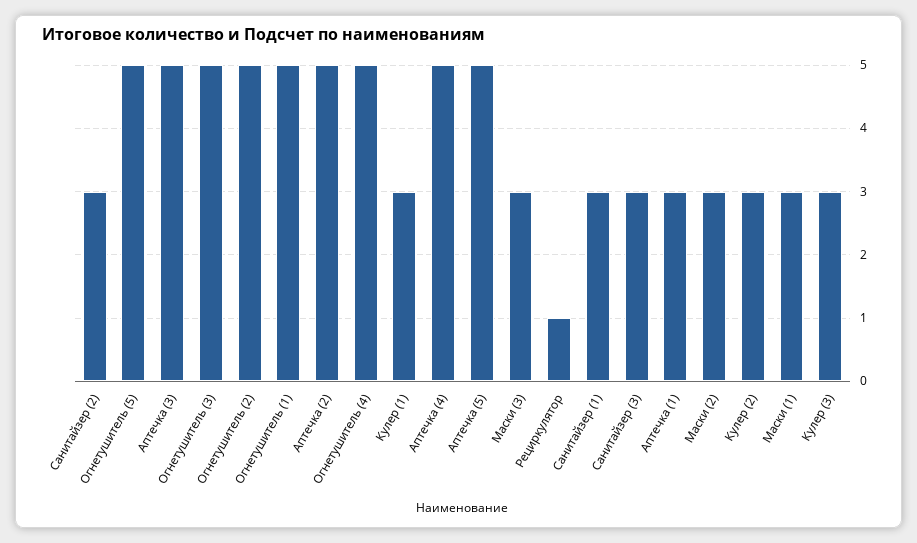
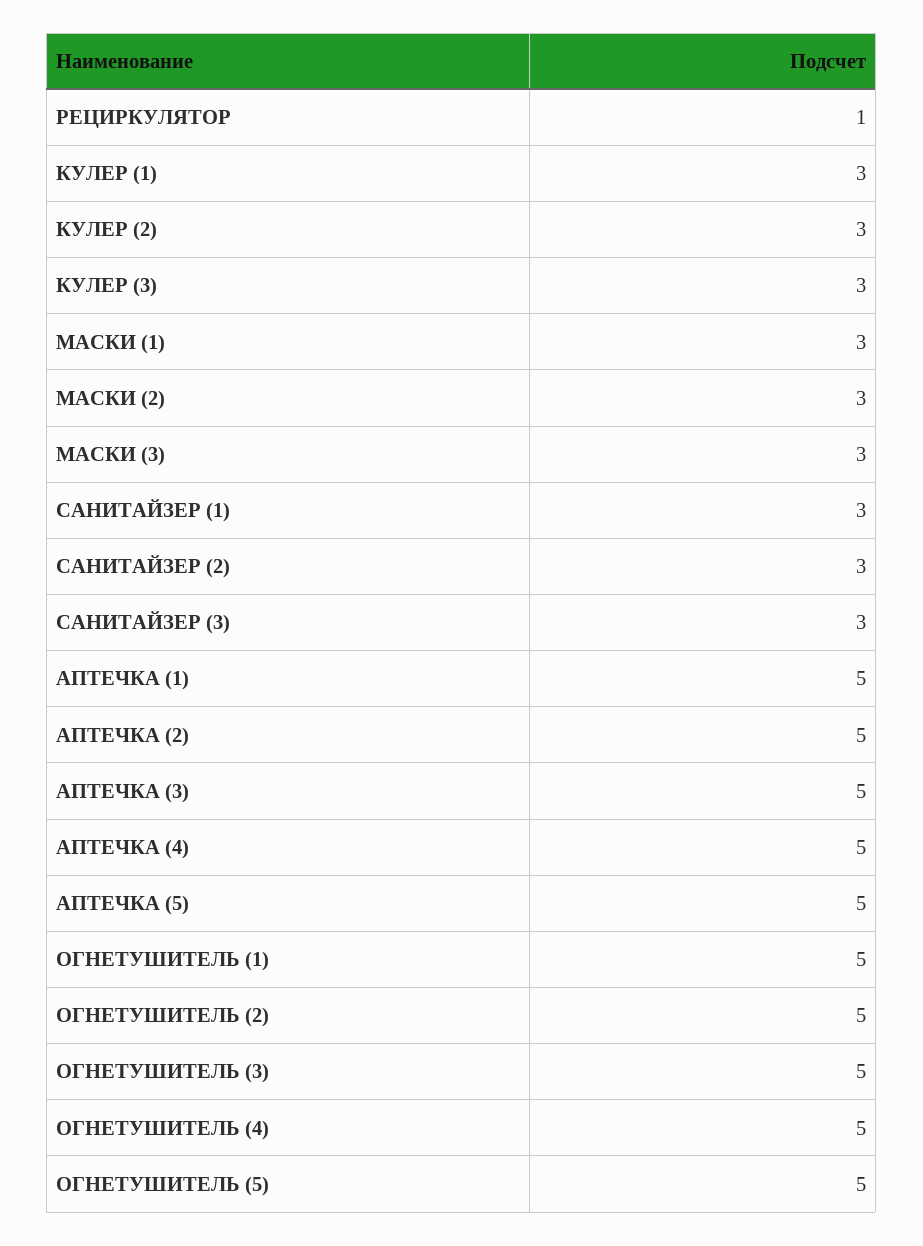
Аптечка (1): 3 -> 5

